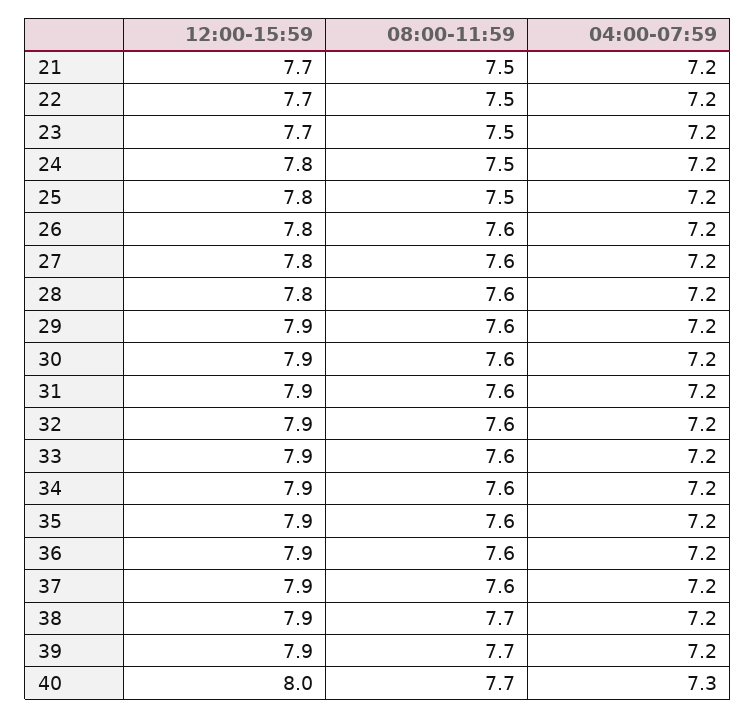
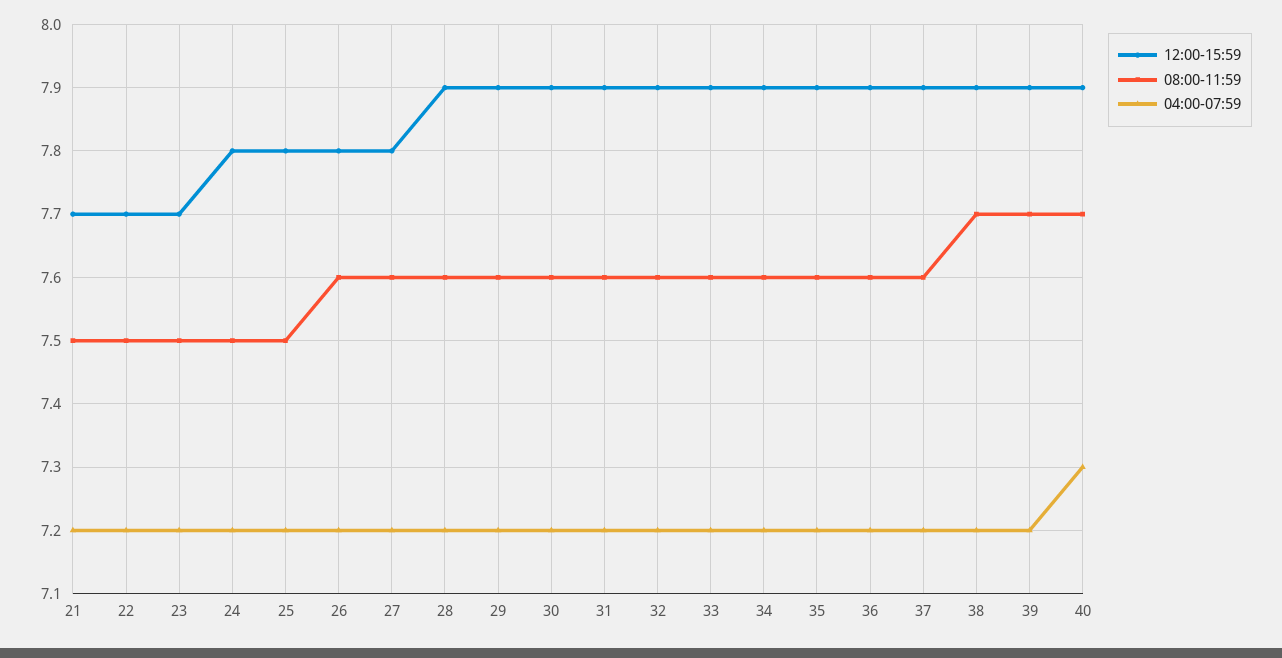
12:00-15:59, 28: 7.8 -> 7.9
12:00-15:59, 40: 8 -> 7.9

